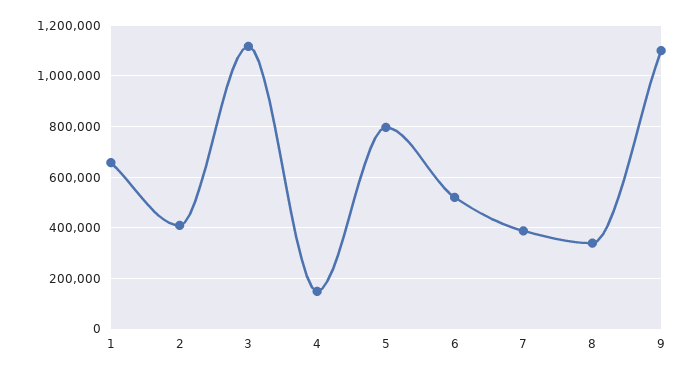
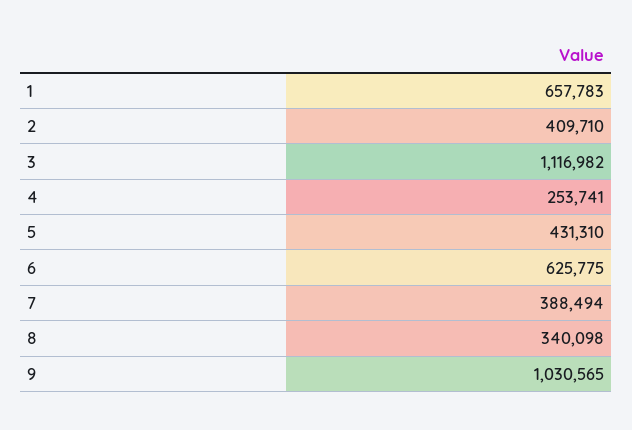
4: 150000 -> 253741
5: 800000 -> 431310
6: 525000 -> 625775
9: 1100000 -> 1030565

